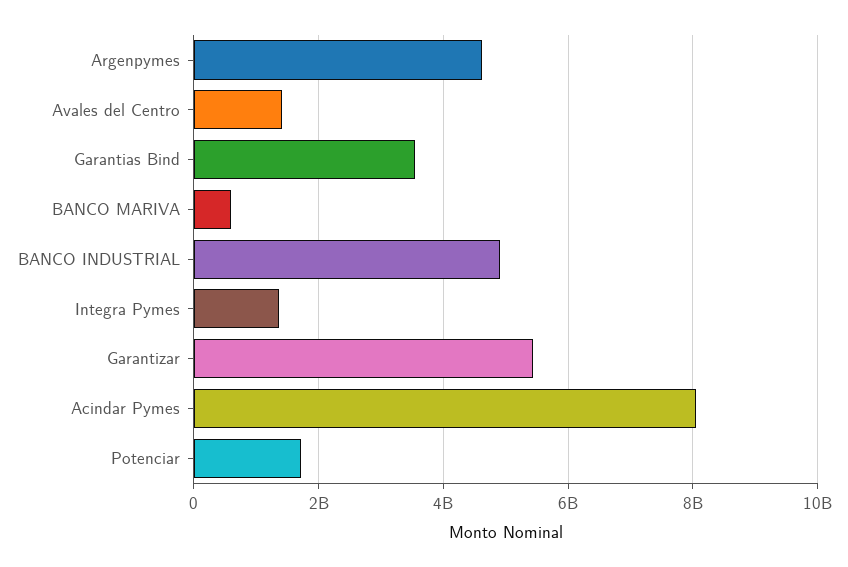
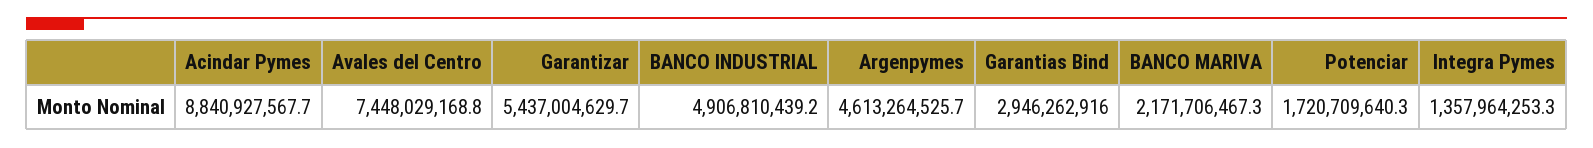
Avales del Centro: 1400000000 -> 7448029168.8
Garantias Bind: 3600000000 -> 2946262916
BANCO MARIVA: 600000000 -> 2171706467.3
Acindar Pymes: 8000000000 -> 8840927567.7

